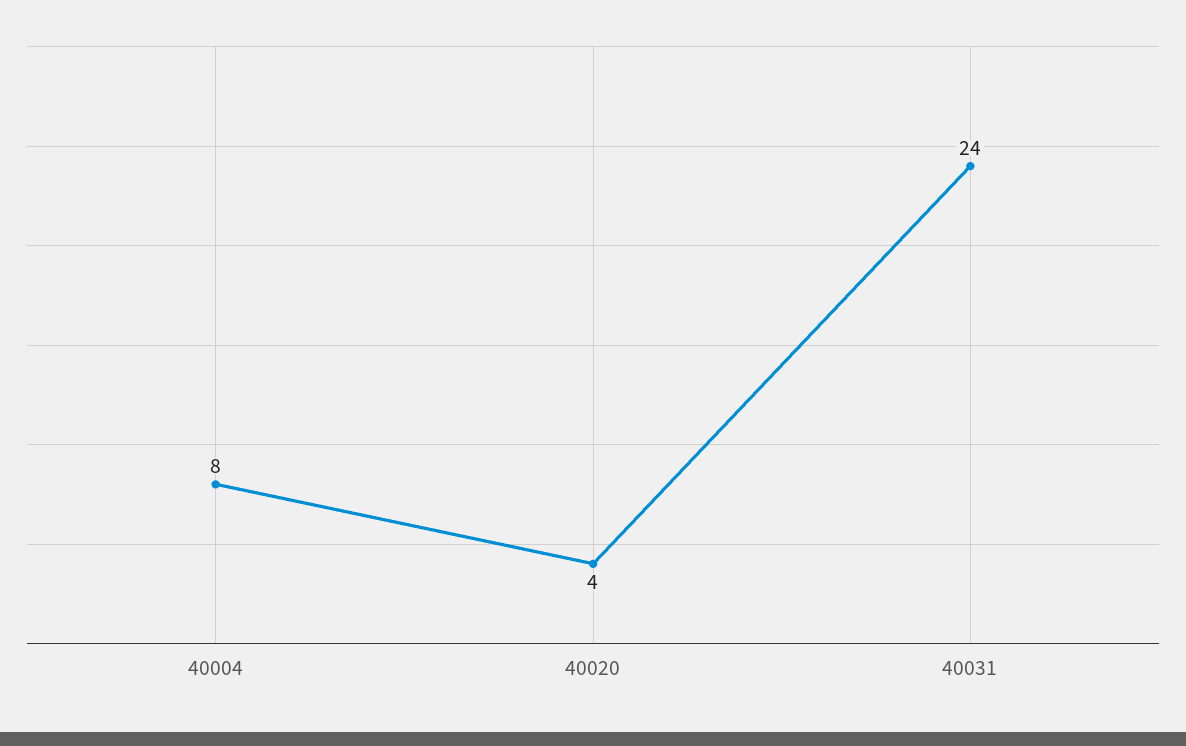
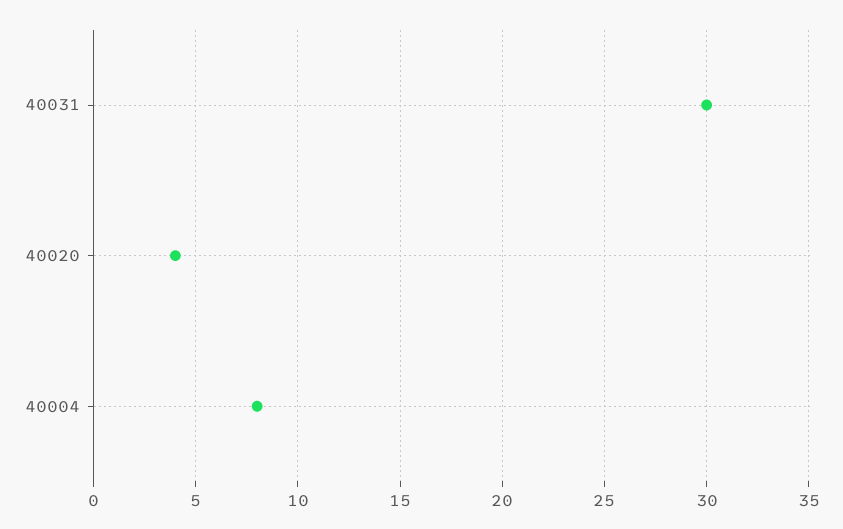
40031: 24 -> 30

